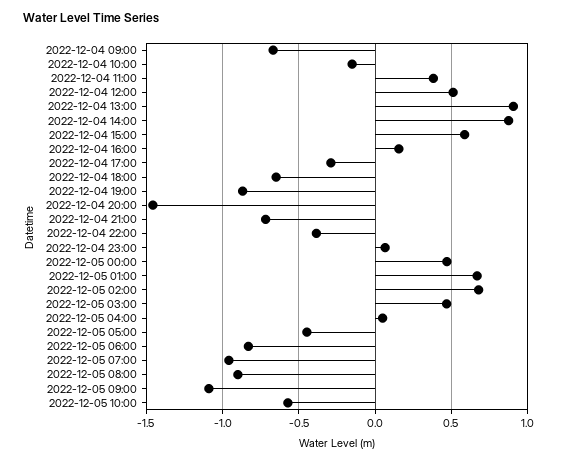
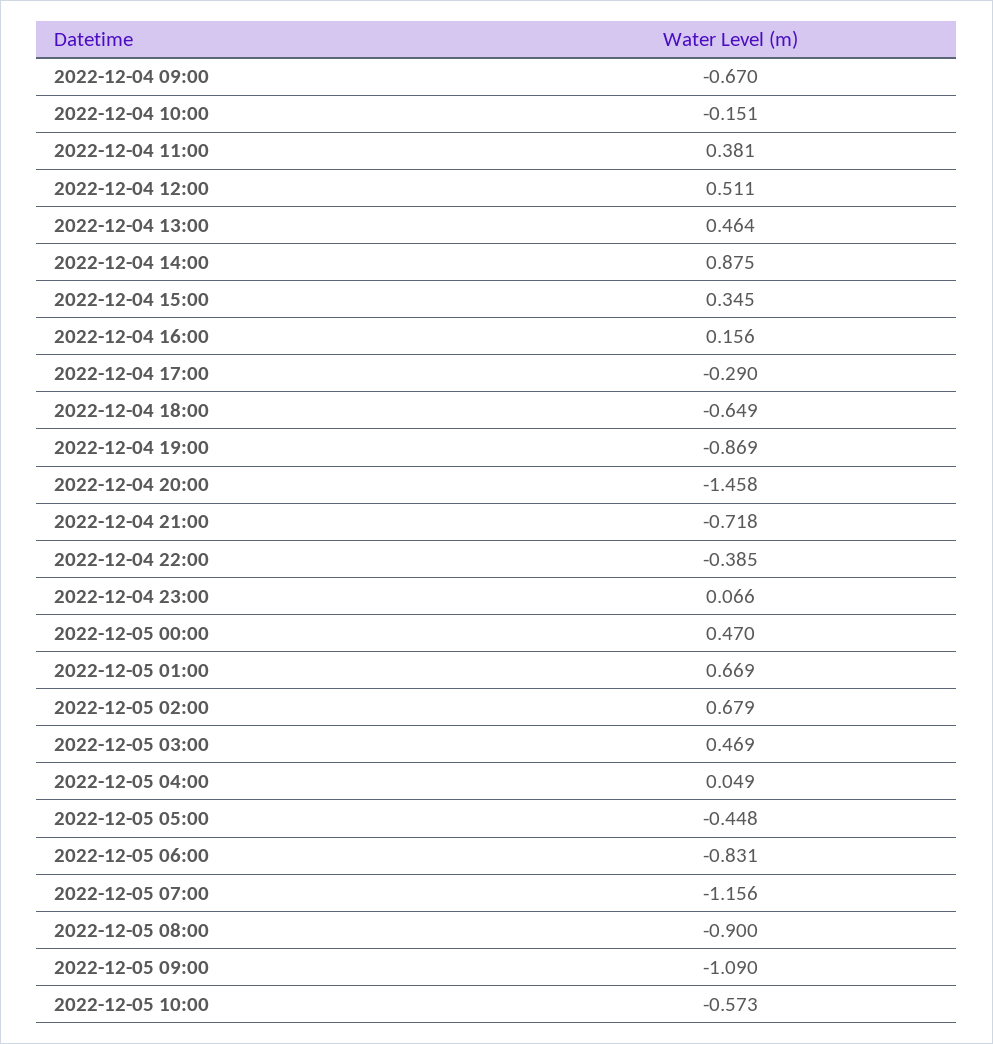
2022-12-04 13:00: 0.9 -> 0.464
2022-12-04 15:00: 0.6 -> 0.345
2022-12-05 07:00: -0.95 -> -1.156

